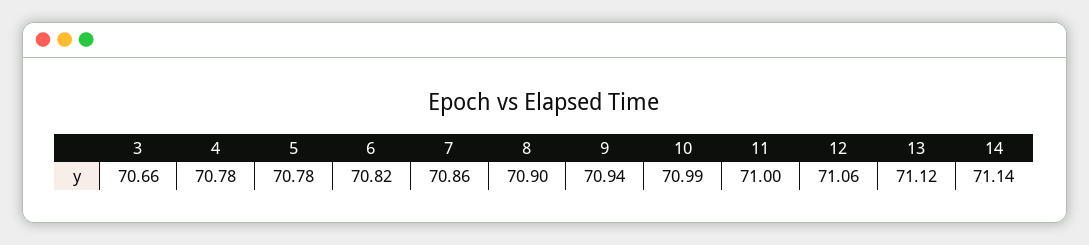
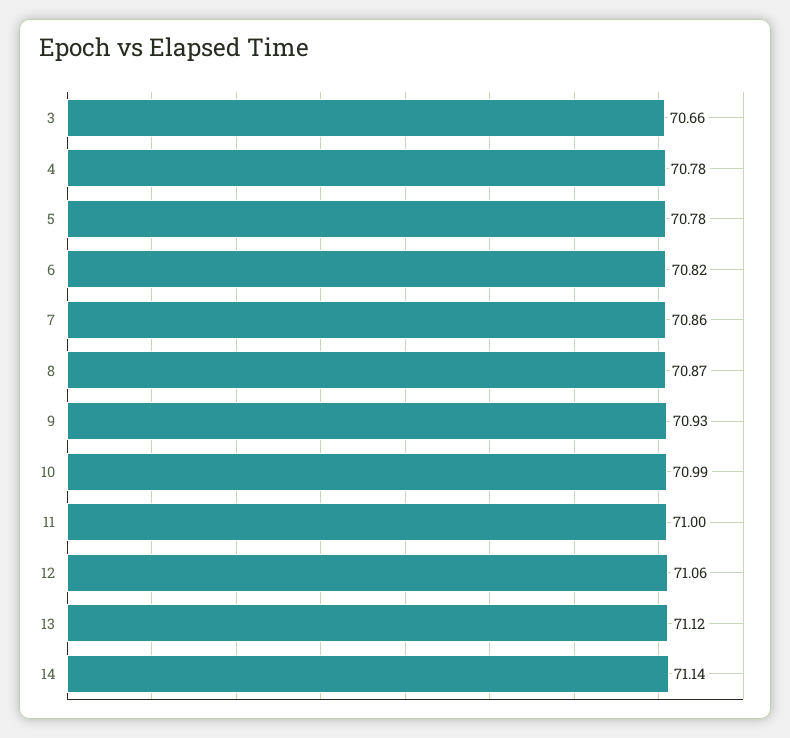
8: 70.9 -> 70.87
9: 70.94 -> 70.93

